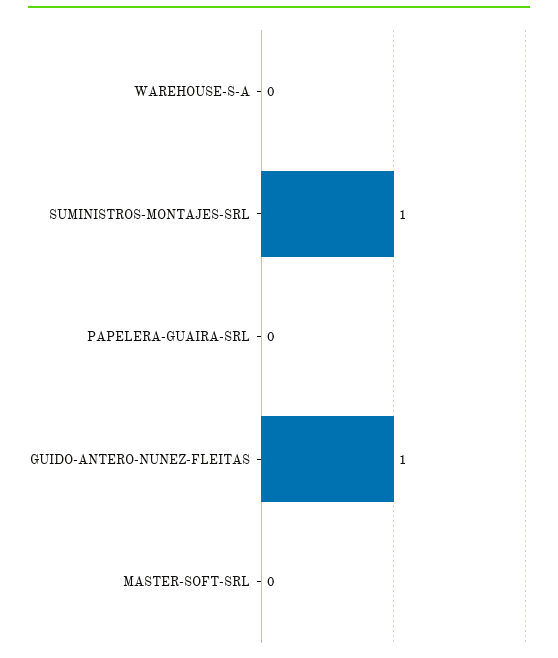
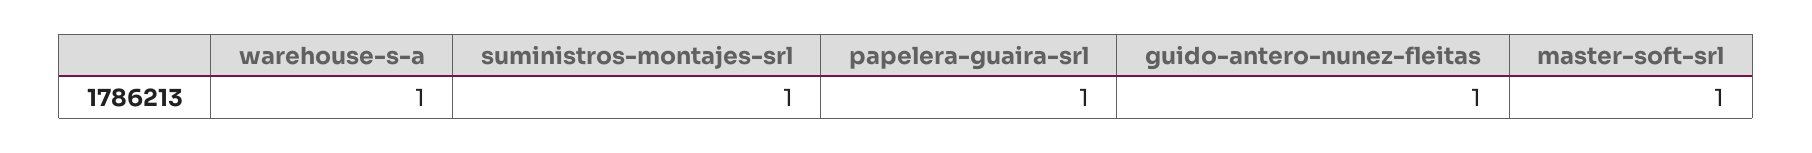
WAREHOUSE-S-A: 0 -> 1
PAPELERA-GUAIRA-SRL: 0 -> 1
MASTER-SOFT-SRL: 0 -> 1

